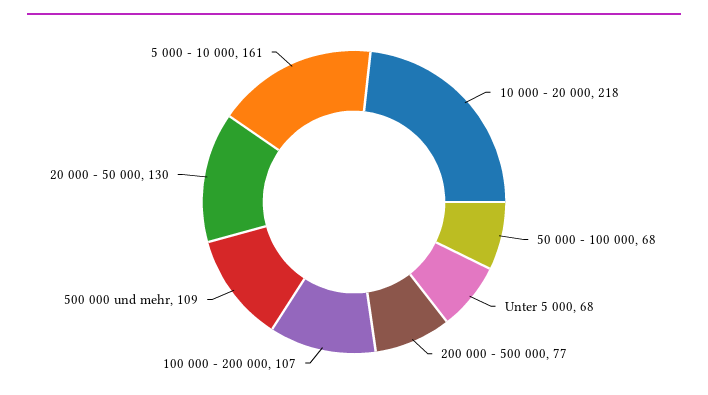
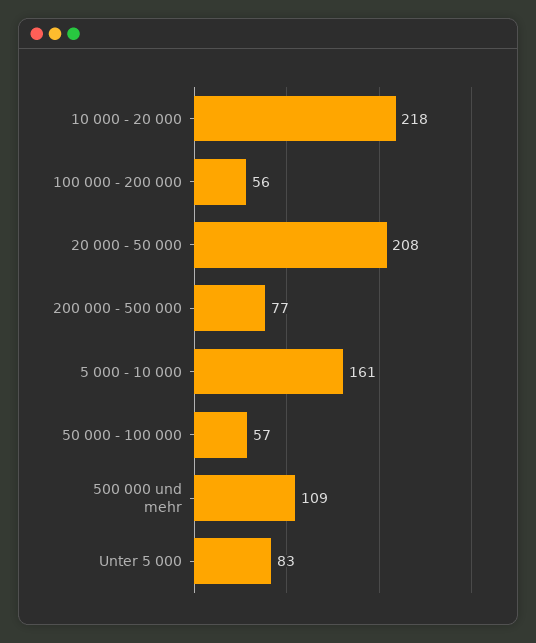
50 000 - 100 000: 68 -> 57
Unter 5 000: 68 -> 83
100 000 - 200 000: 107 -> 56
20 000 - 50 000: 130 -> 208

